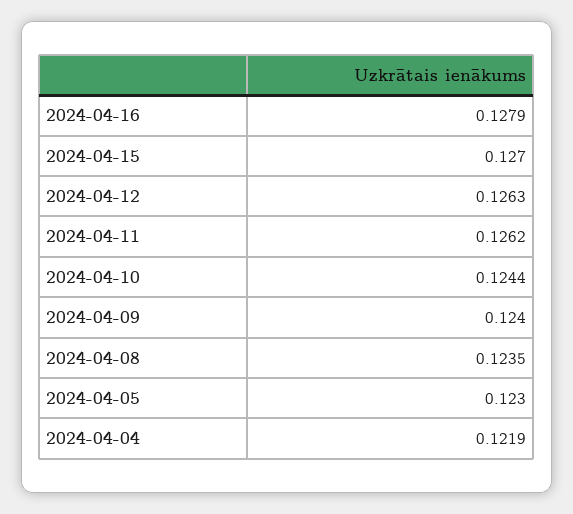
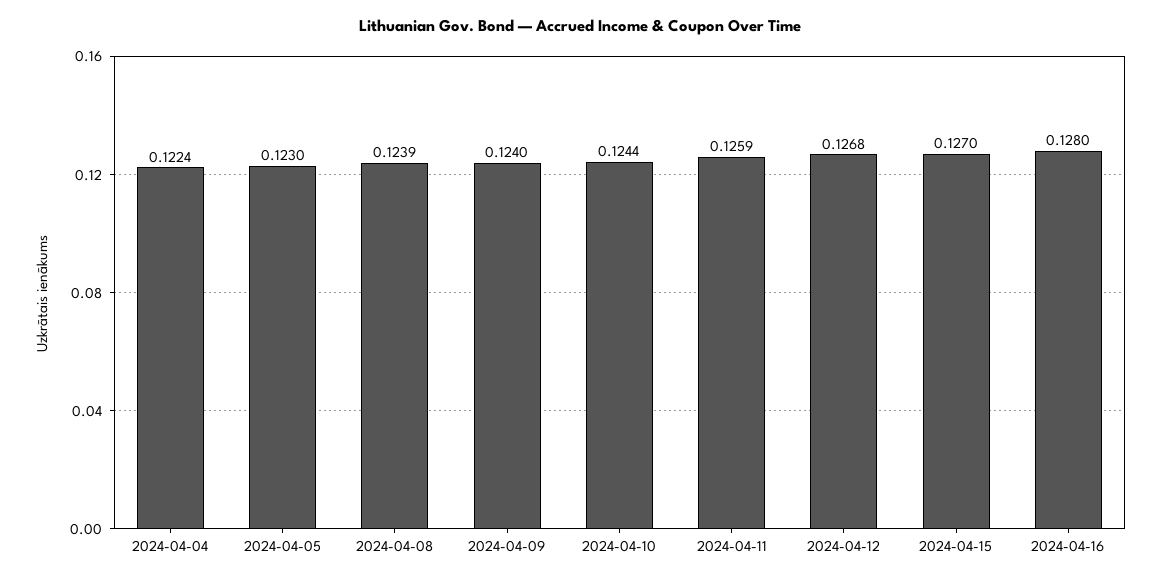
2024-04-16: 0.1279 -> 0.128
2024-04-12: 0.1263 -> 0.1268
2024-04-11: 0.1262 -> 0.1259
2024-04-08: 0.1235 -> 0.1239
2024-04-04: 0.1219 -> 0.1224

